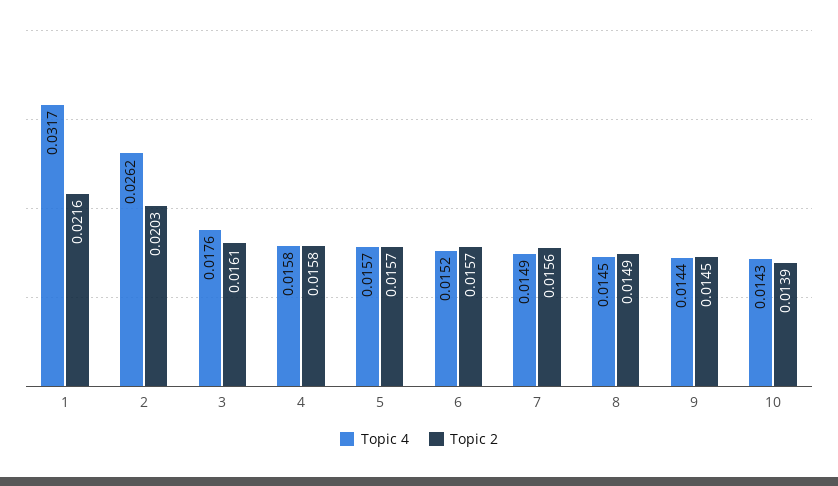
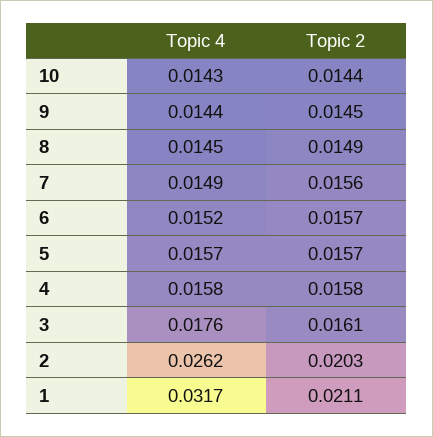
Topic 2, 1: 0.0216 -> 0.0211
Topic 2, 10: 0.0139 -> 0.0144

